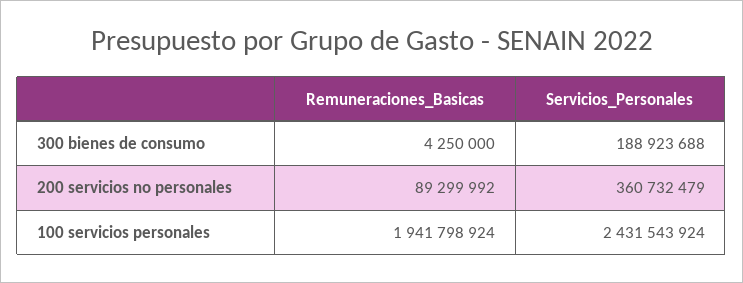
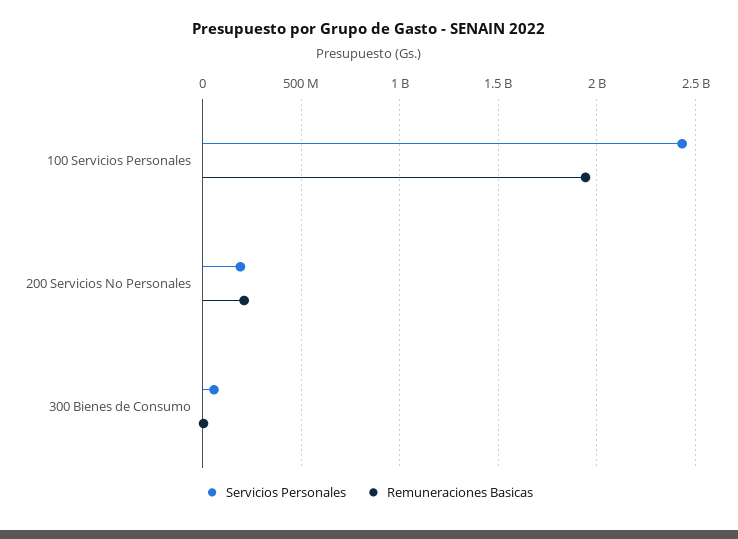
Servicios_Personales, 300 bienes de consumo: 188923688 -> 50000000
Remuneraciones_Basicas, 200 servicios no personales: 89299992 -> 200000000
Servicios_Personales, 200 servicios no personales: 360732479 -> 200000000

